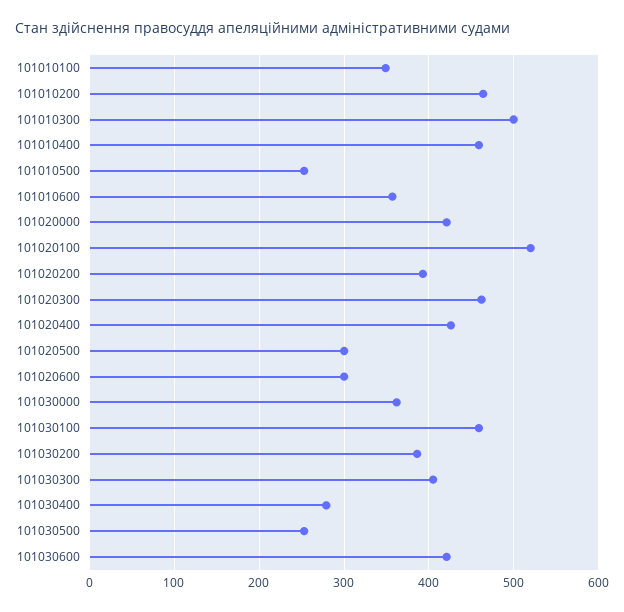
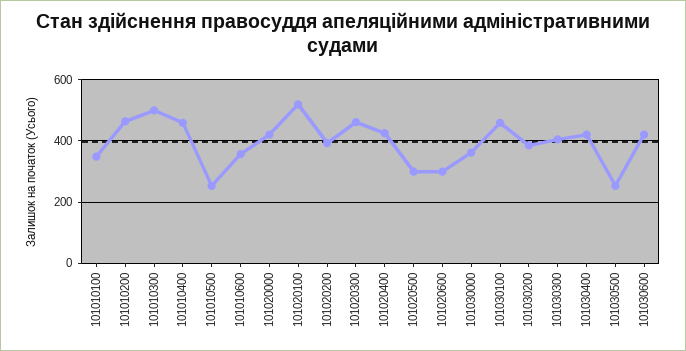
101030400: 280 -> 420

